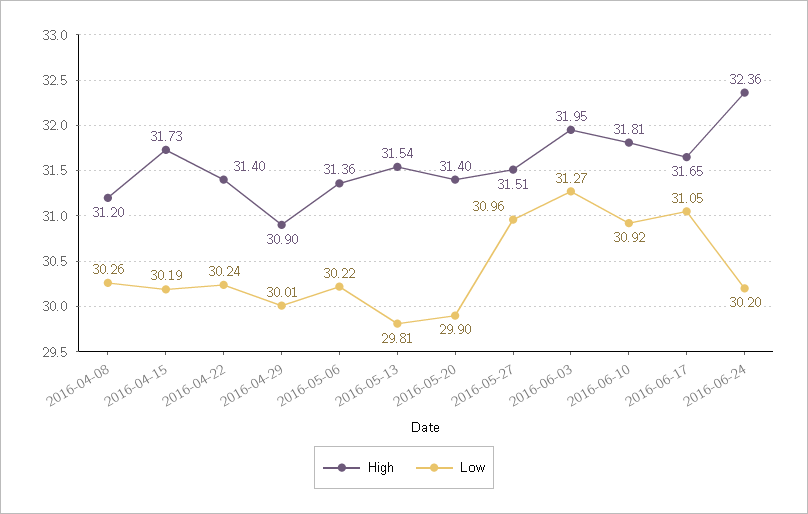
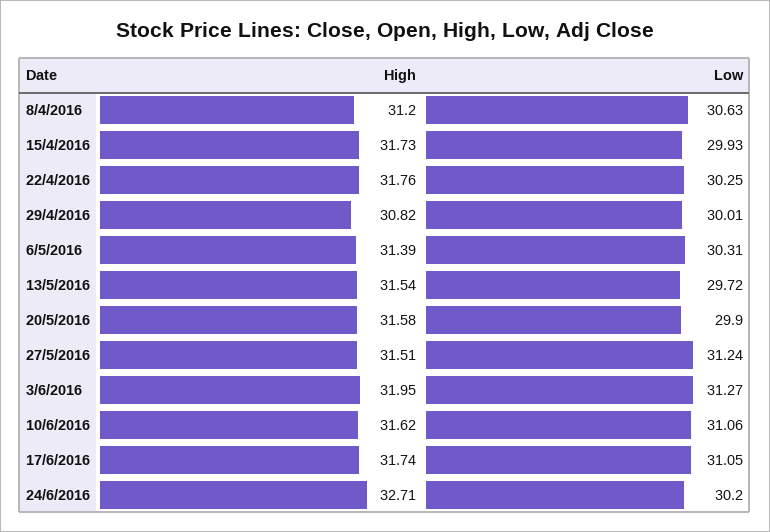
Low, 2016-04-08: 30.26 -> 30.63
Low, 2016-04-15: 30.19 -> 29.93
High, 2016-04-22: 31.4 -> 31.76
Low, 2016-04-22: 30.24 -> 30.25
High, 2016-04-29: 30.9 -> 30.82
High, 2016-05-06: 31.36 -> 31.39
Low, 2016-05-06: 30.22 -> 30.31
Low, 2016-05-13: 29.81 -> 29.72
High, 2016-05-20: 31.4 -> 31.58
Low, 2016-05-27: 30.96 -> 31.24
High, 2016-06-10: 31.81 -> 31.62
Low, 2016-06-10: 30.92 -> 31.06
High, 2016-06-17: 31.65 -> 31.74
High, 2016-06-24: 32.36 -> 32.71

